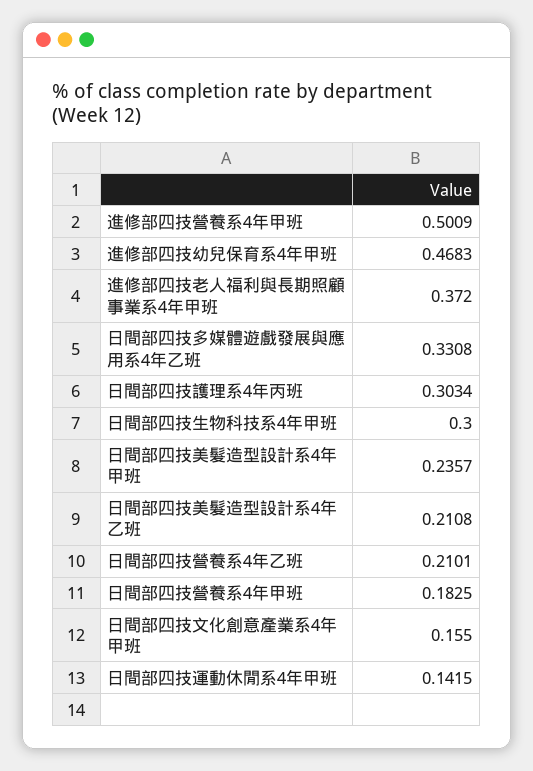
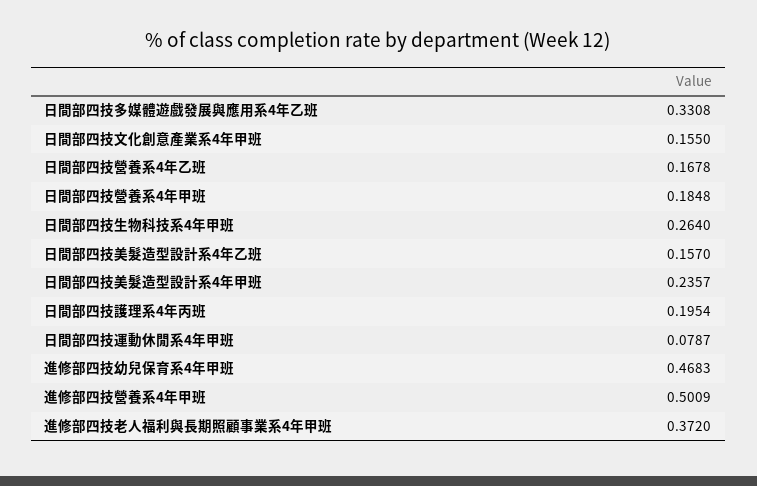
日間部四技護理系4年丙班: 0.3034 -> 0.1954
日間部四技生物科技系4年甲班: 0.3 -> 0.264
日間部四技美髮造型設計系4年乙班: 0.2108 -> 0.157
日間部四技營養系4年乙班: 0.2101 -> 0.1678
日間部四技營養系4年甲班: 0.1825 -> 0.1848
日間部四技運動休閒系4年甲班: 0.1415 -> 0.0787

